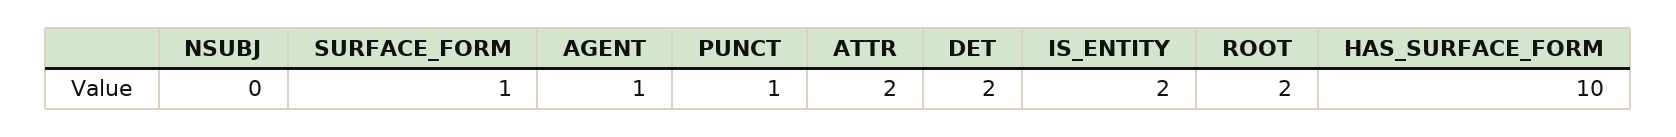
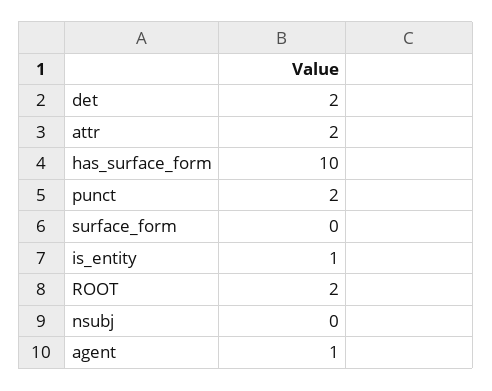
SURFACE_FORM: 1 -> 0
PUNCT: 1 -> 2
IS_ENTITY: 2 -> 1

